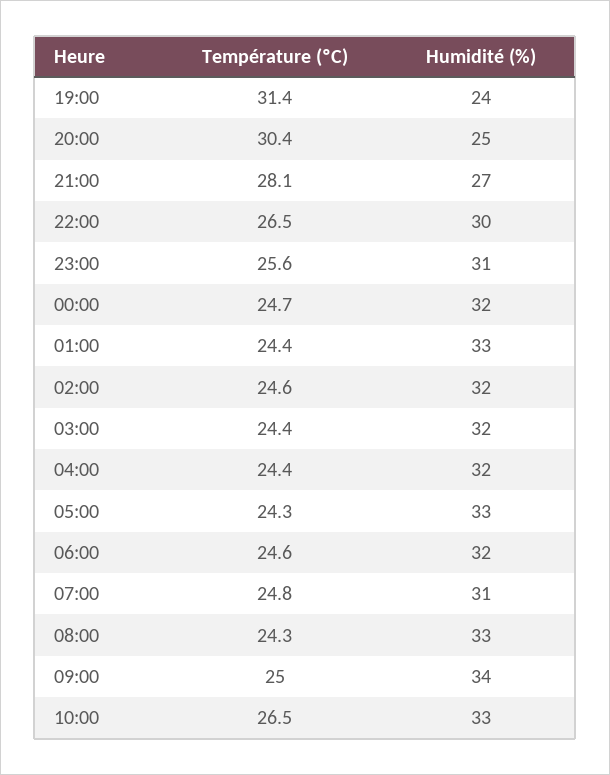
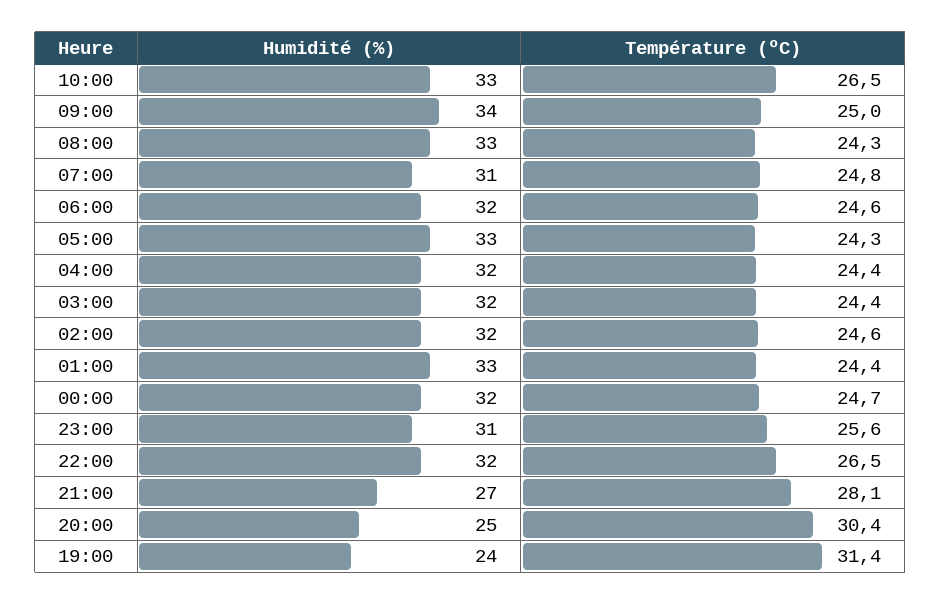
Humidité (%), 22:00: 30 -> 32

